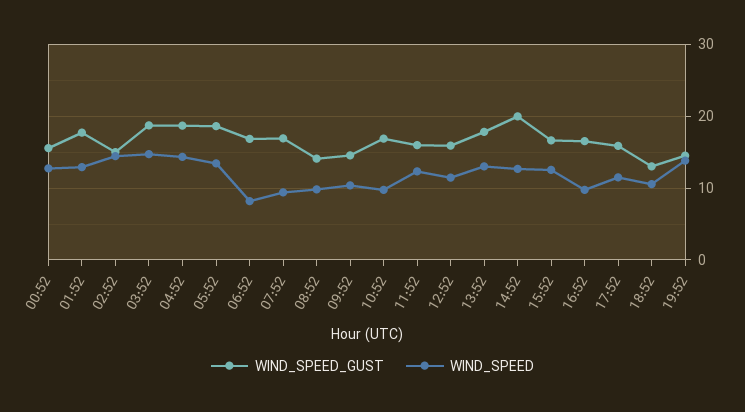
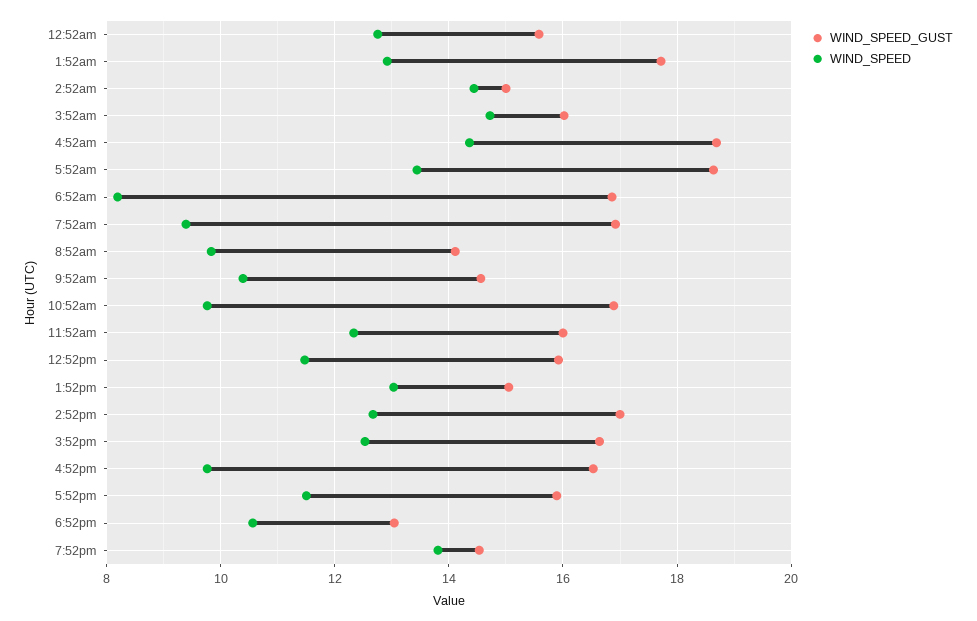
WIND_SPEED_GUST, 03:52: 19 -> 16
WIND_SPEED_GUST, 13:52: 18 -> 15
WIND_SPEED_GUST, 14:52: 20 -> 17

